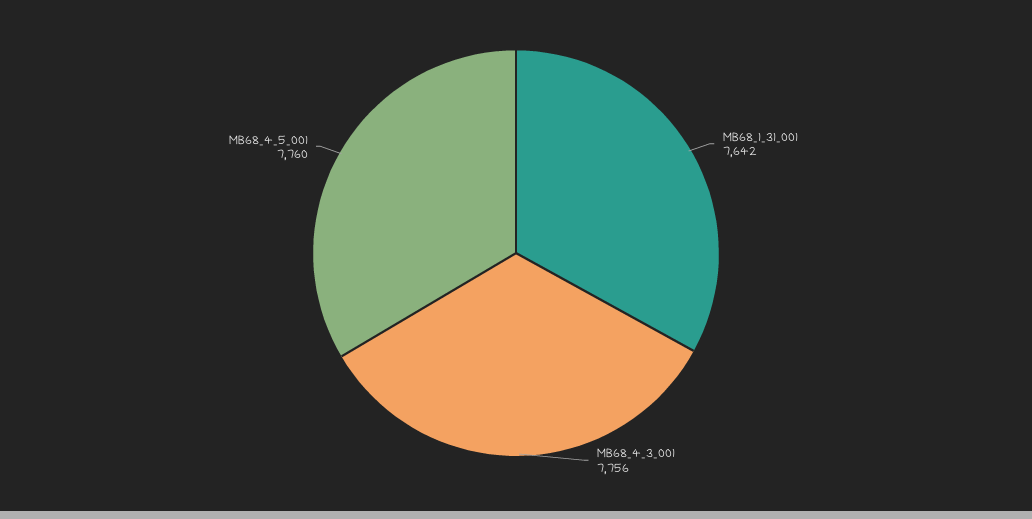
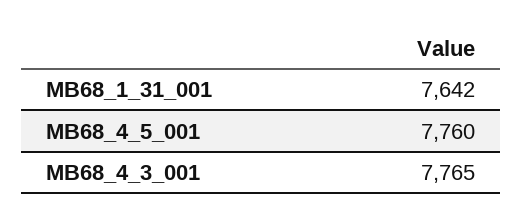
MB68_4_3_001: 7756 -> 7765

